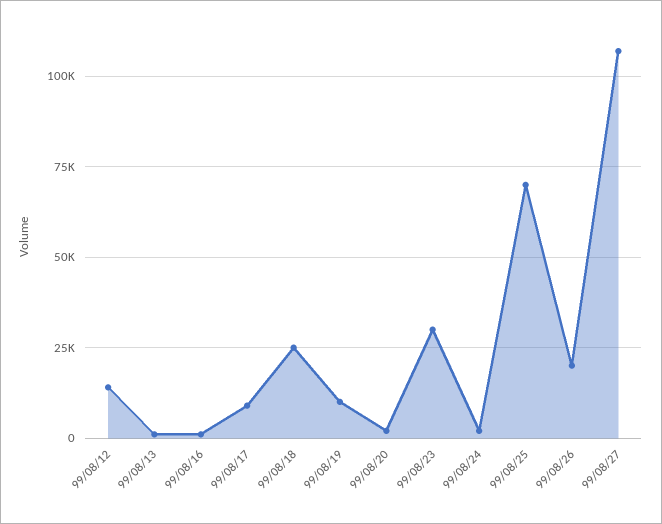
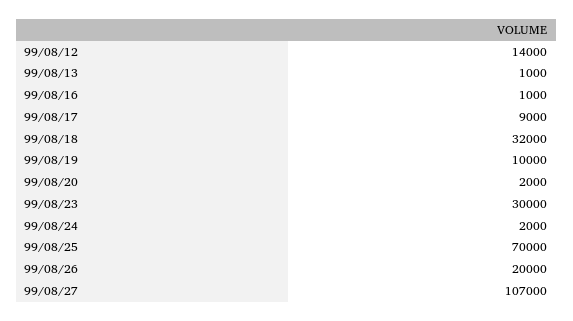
99/08/18: 25000 -> 32000

